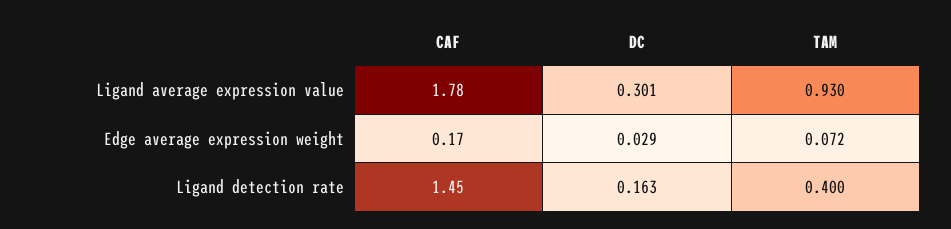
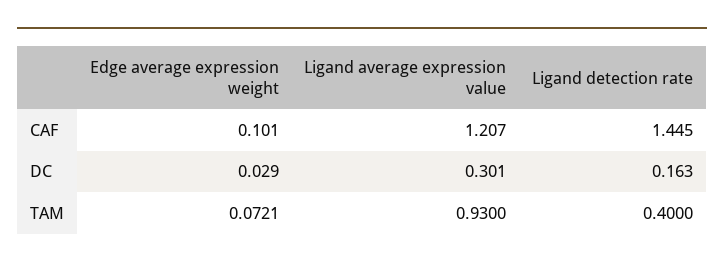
CAF, Ligand average expression value: 1.78 -> 1.207
CAF, Edge average expression weight: 0.17 -> 0.101

